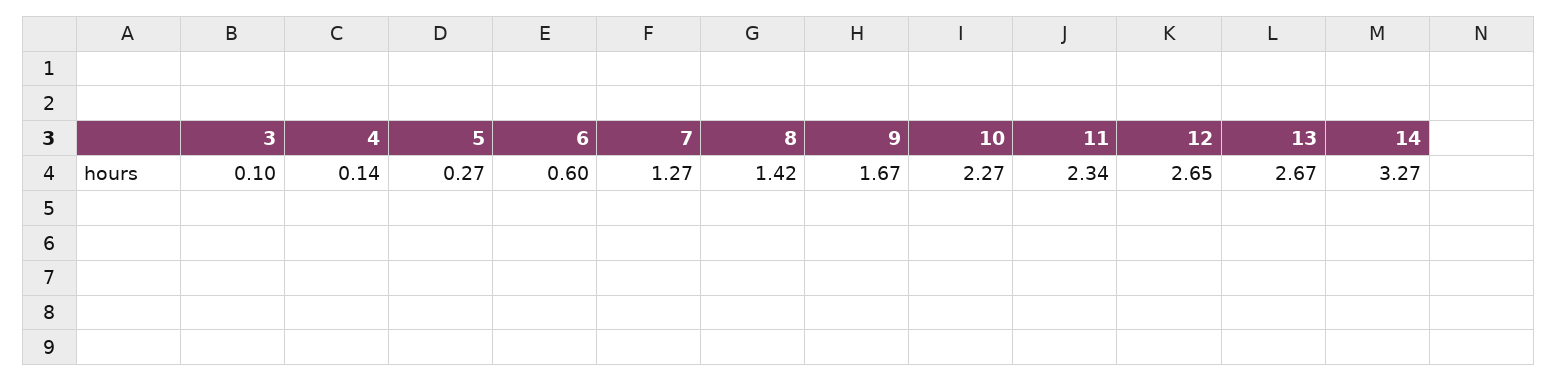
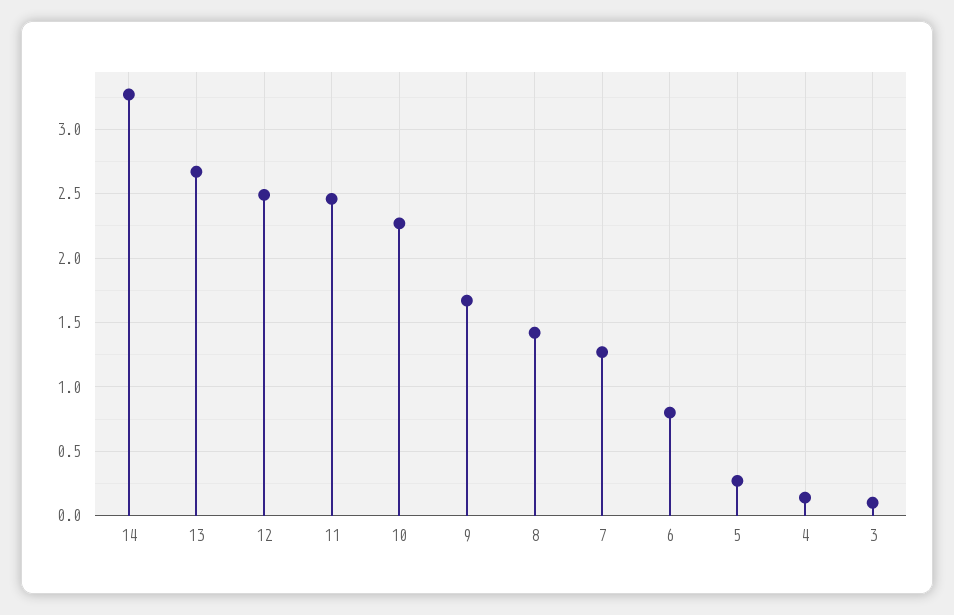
6: 0.6 -> 0.8
11: 2.34 -> 2.45
12: 2.65 -> 2.5

